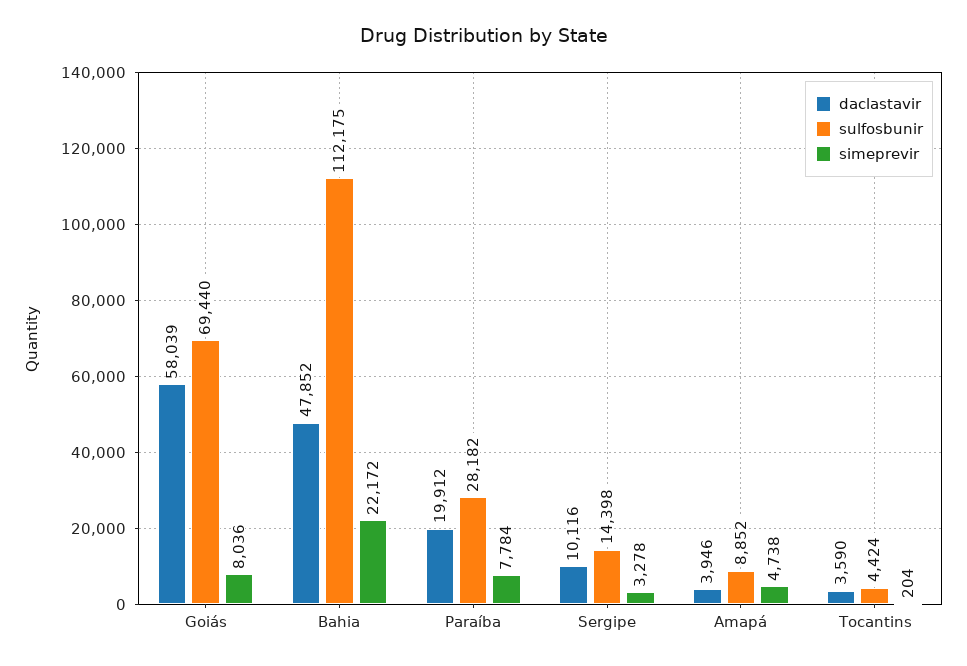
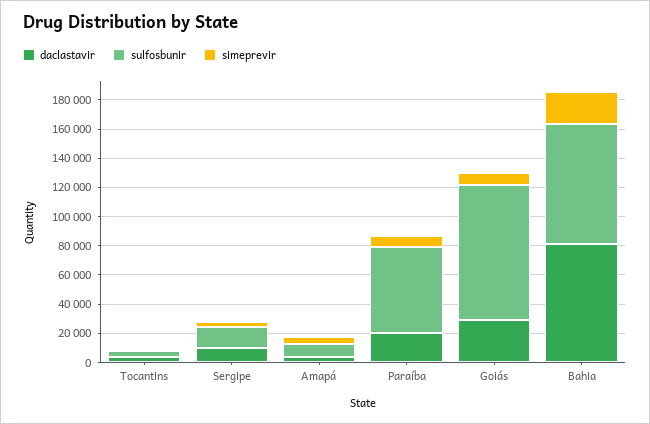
daclastavir, Goiás: 58039 -> 30000
sulfosbunir, Goiás: 69440 -> 90000
daclastavir, Bahia: 47852 -> 80000
sulfosbunir, Bahia: 112175 -> 80000
sulfosbunir, Paraíba: 28182 -> 60000

